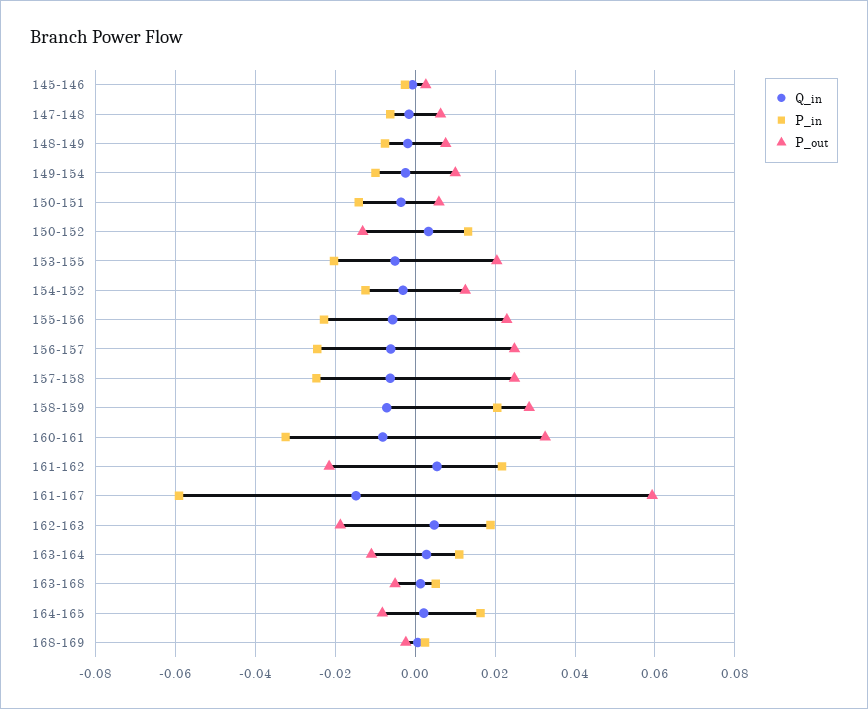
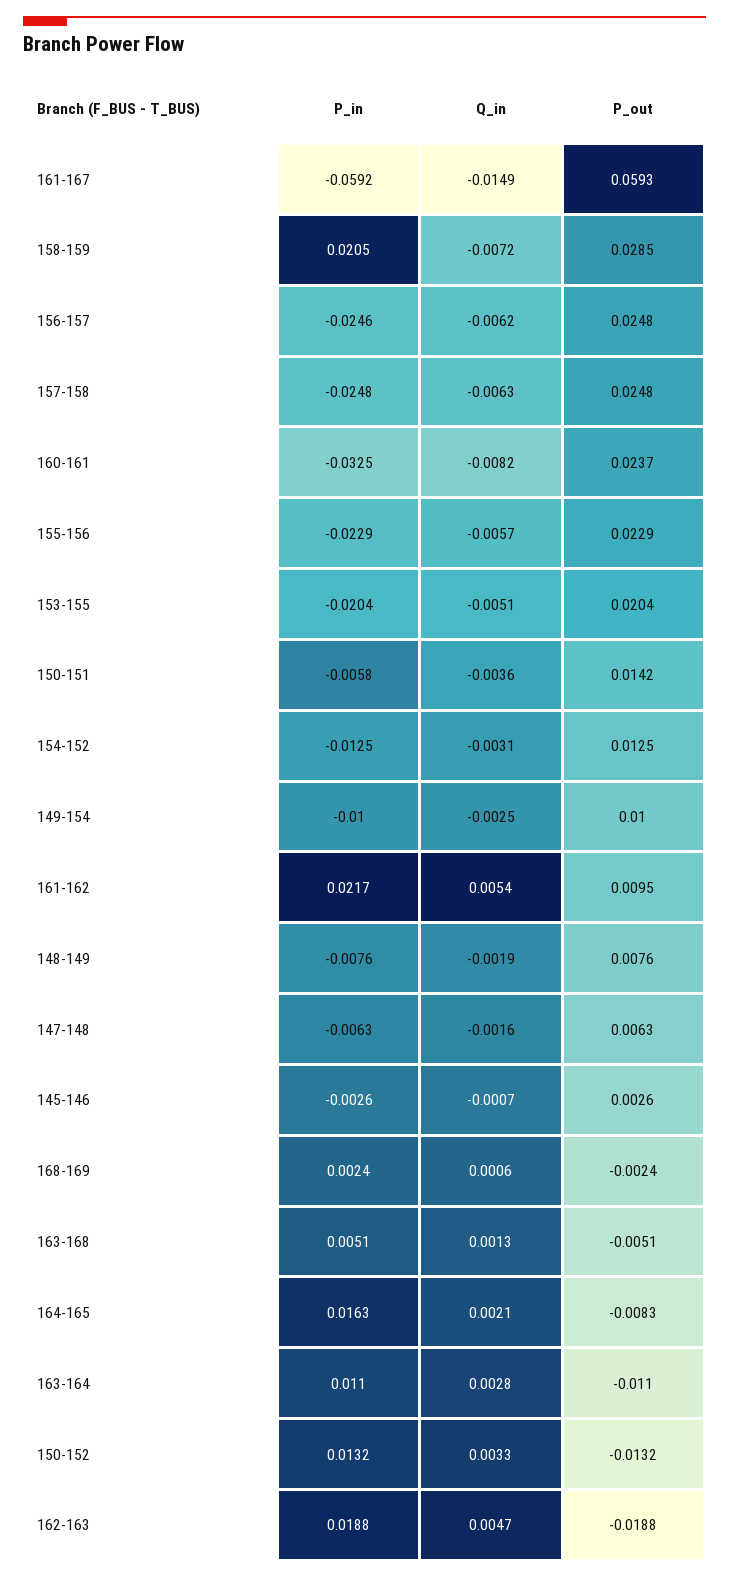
P_in, 150-151: -0.014 -> -0.0058
P_out, 150-151: 0.006 -> 0.0142
P_out, 160-161: 0.032 -> 0.0237
P_out, 161-162: -0.022 -> 0.0095

